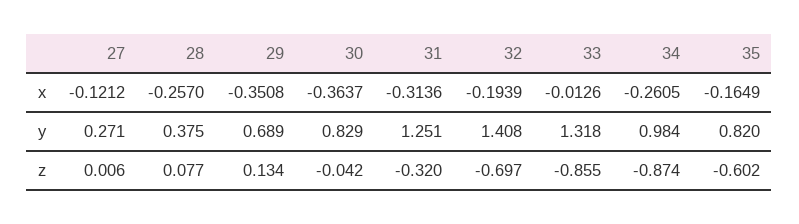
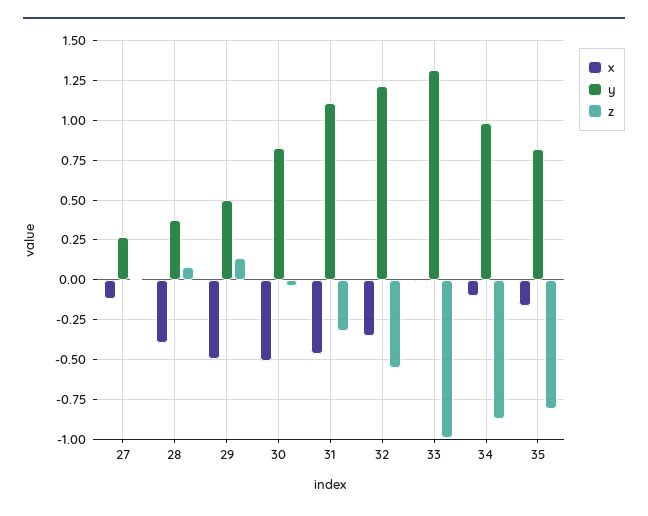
x, 28: -0.257 -> -0.4
x, 29: -0.3508 -> -0.5
x, 30: -0.3637 -> -0.5
x, 31: -0.3136 -> -0.45
x, 32: -0.1939 -> -0.35
x, 34: -0.2605 -> -0.1
y, 29: 0.689 -> 0.5
y, 31: 1.251 -> 1.1
y, 32: 1.408 -> 1.2
z, 32: -0.697 -> -0.55
z, 33: -0.855 -> -1
z, 35: -0.602 -> -0.8

